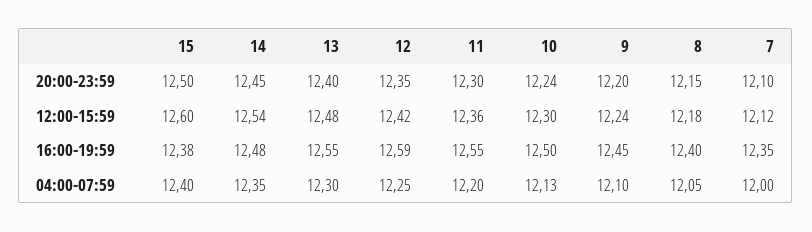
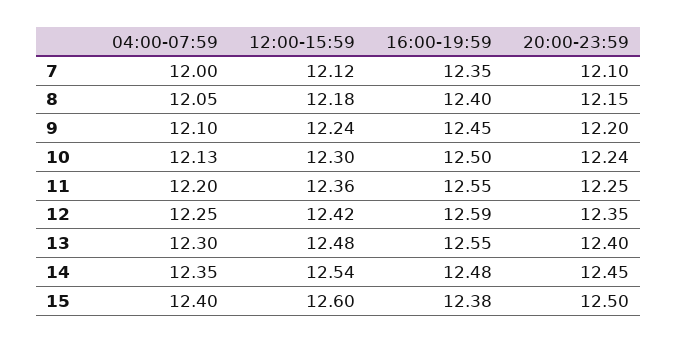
11, 20:00-23:59: 12.3 -> 12.25

